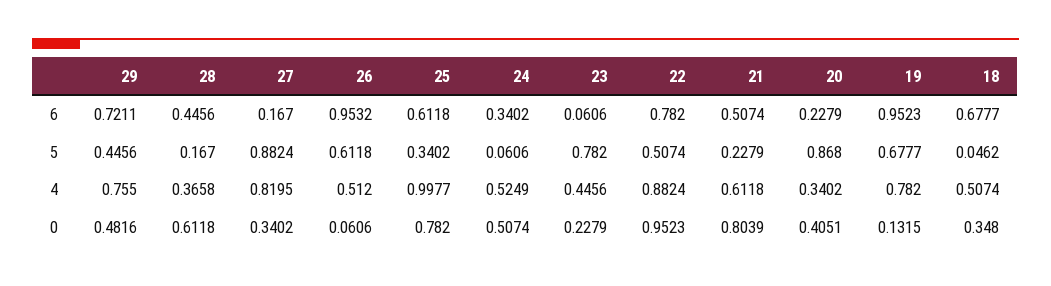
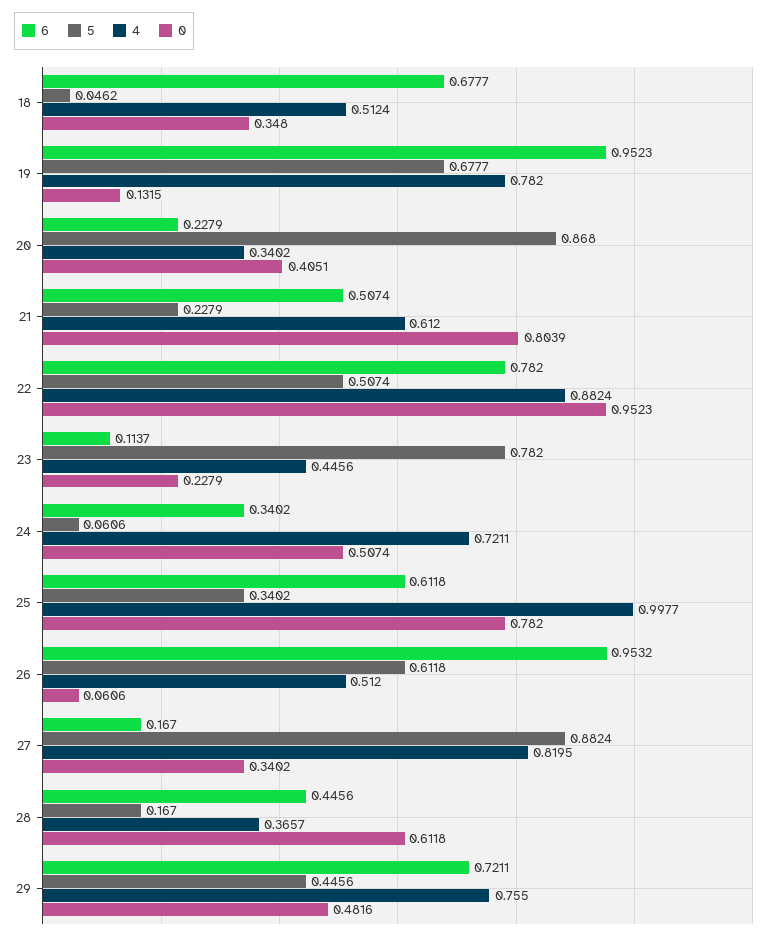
6, 23: 0.0606 -> 0.1137
4, 28: 0.3658 -> 0.3657
4, 24: 0.5249 -> 0.7211
4, 21: 0.6118 -> 0.612
4, 18: 0.5074 -> 0.5124

